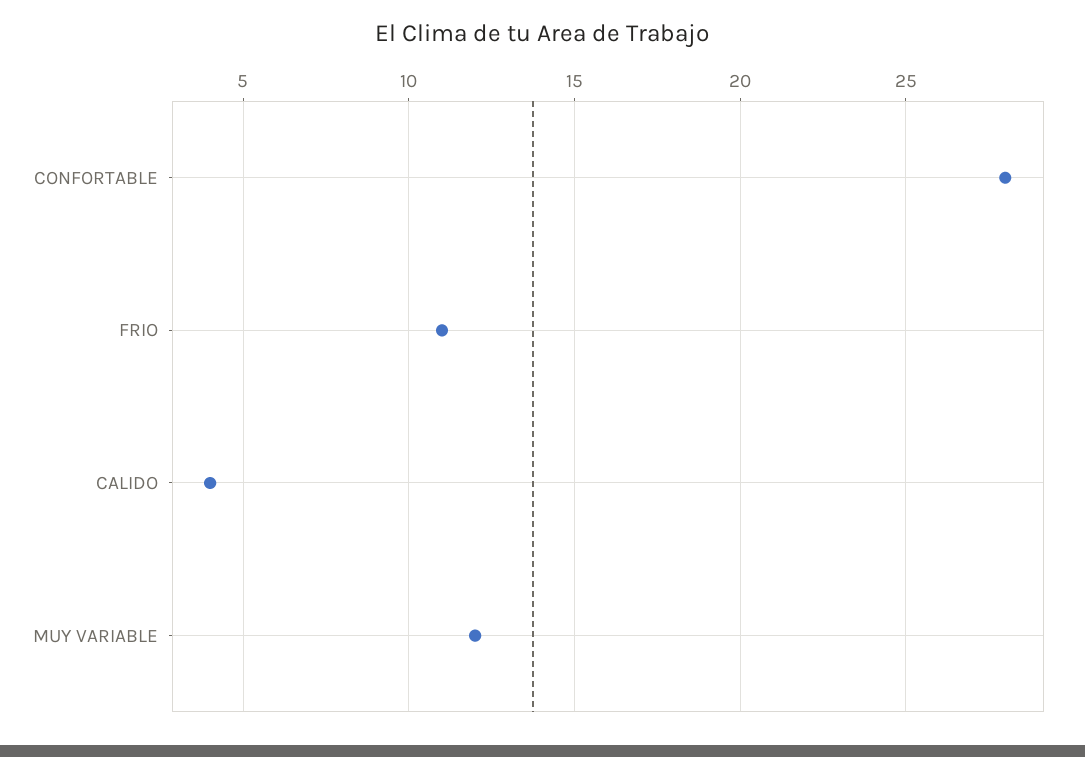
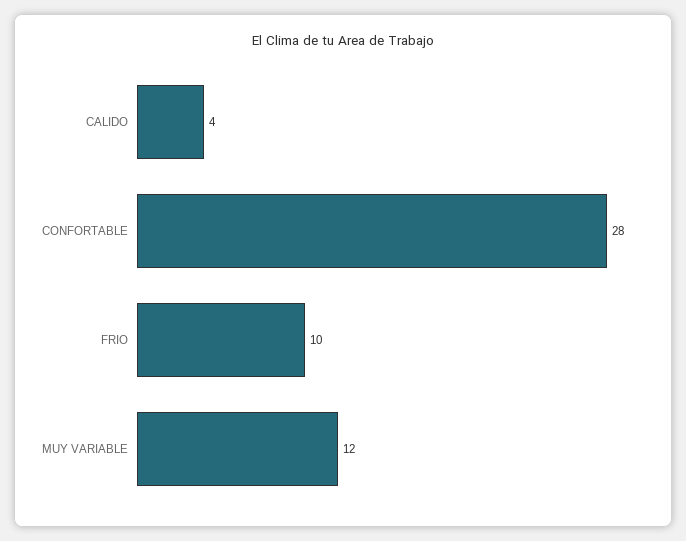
FRIO: 11 -> 10

